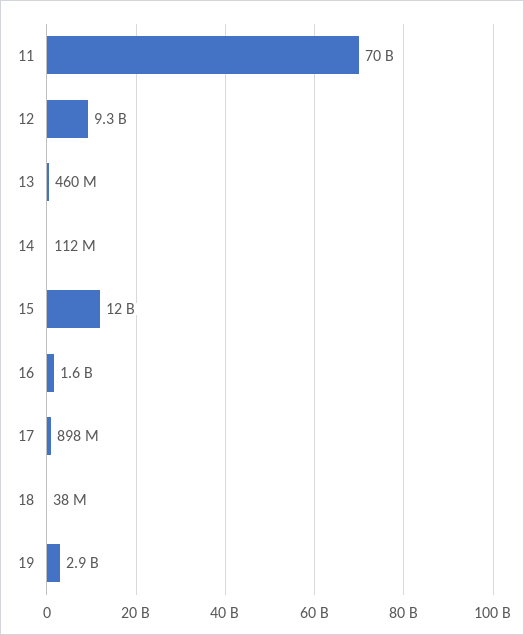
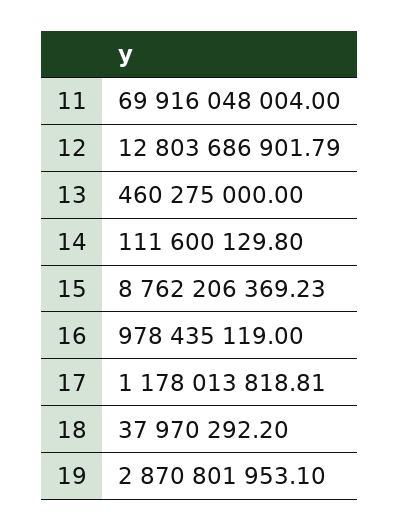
12: 9300000000 -> 12803686901.79
15: 12000000000 -> 8762206369.23
16: 1600000000 -> 978435119
17: 898000000 -> 1178013818.81

